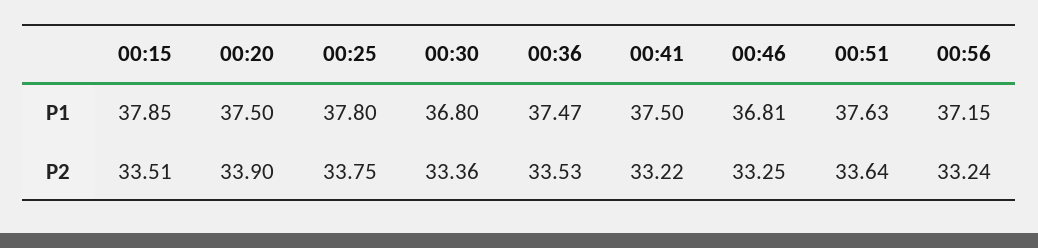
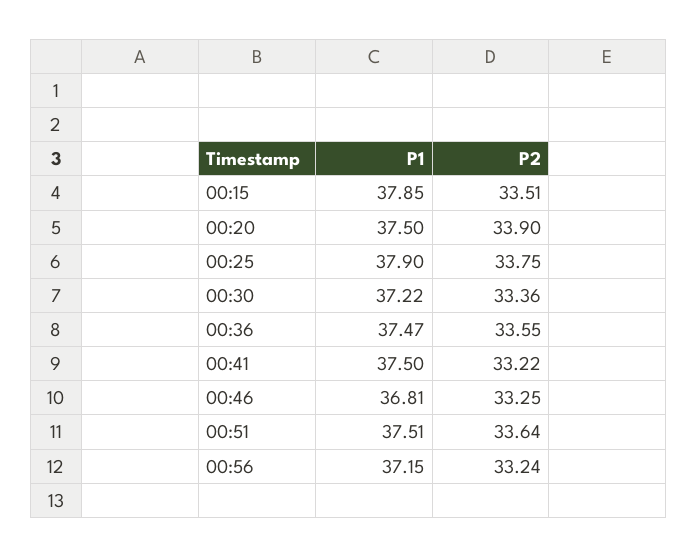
00:25, P1: 37.8 -> 37.9
00:30, P1: 36.8 -> 37.22
00:51, P1: 37.63 -> 37.51
00:36, P2: 33.53 -> 33.55

